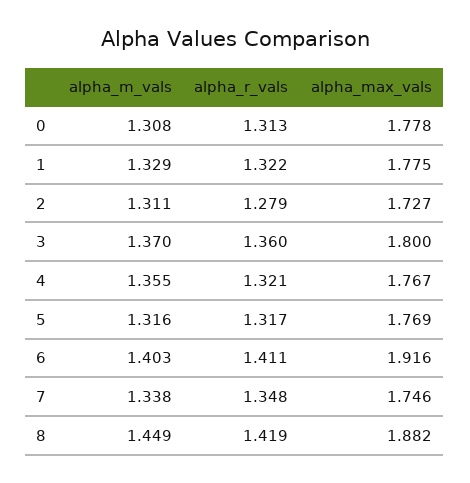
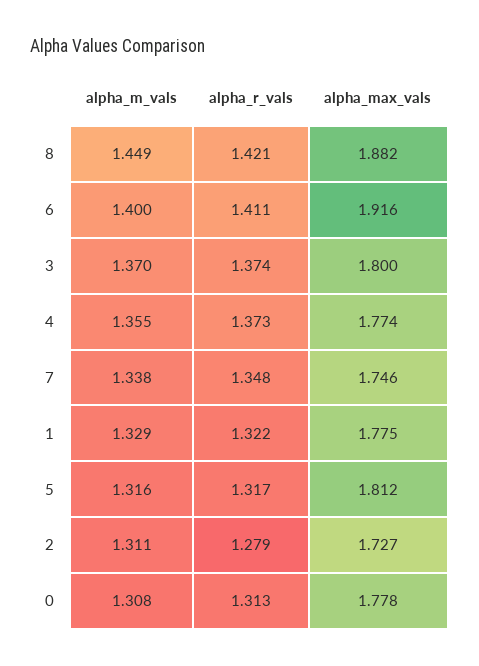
alpha_r_vals, 3: 1.36 -> 1.374
alpha_r_vals, 4: 1.321 -> 1.373
alpha_max_vals, 4: 1.767 -> 1.774
alpha_max_vals, 5: 1.769 -> 1.812
alpha_m_vals, 6: 1.403 -> 1.4
alpha_r_vals, 8: 1.419 -> 1.421

